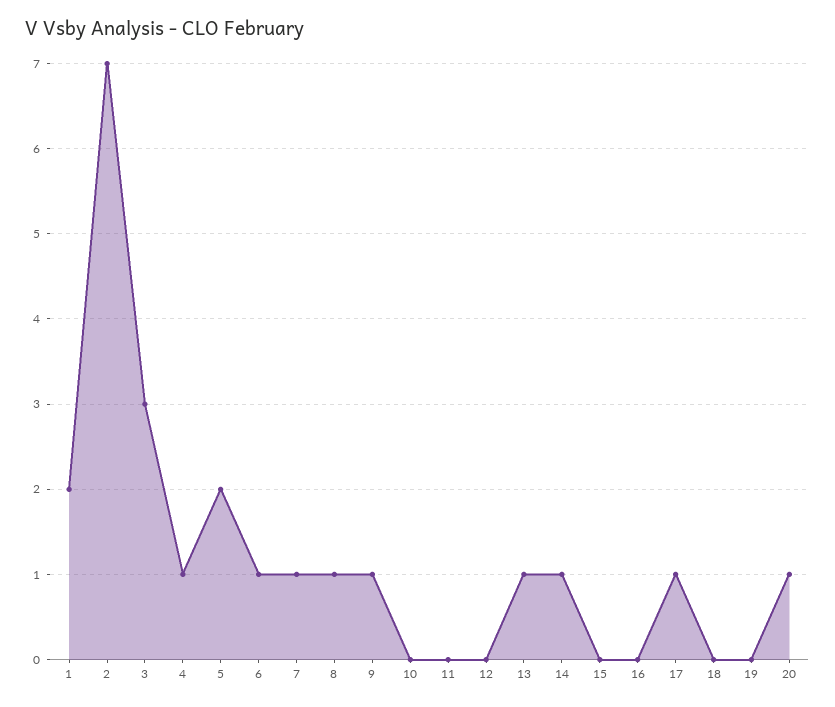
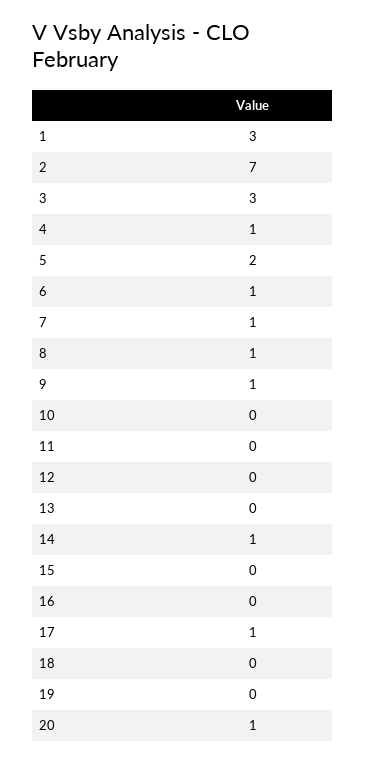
1: 2 -> 3
13: 1 -> 0

